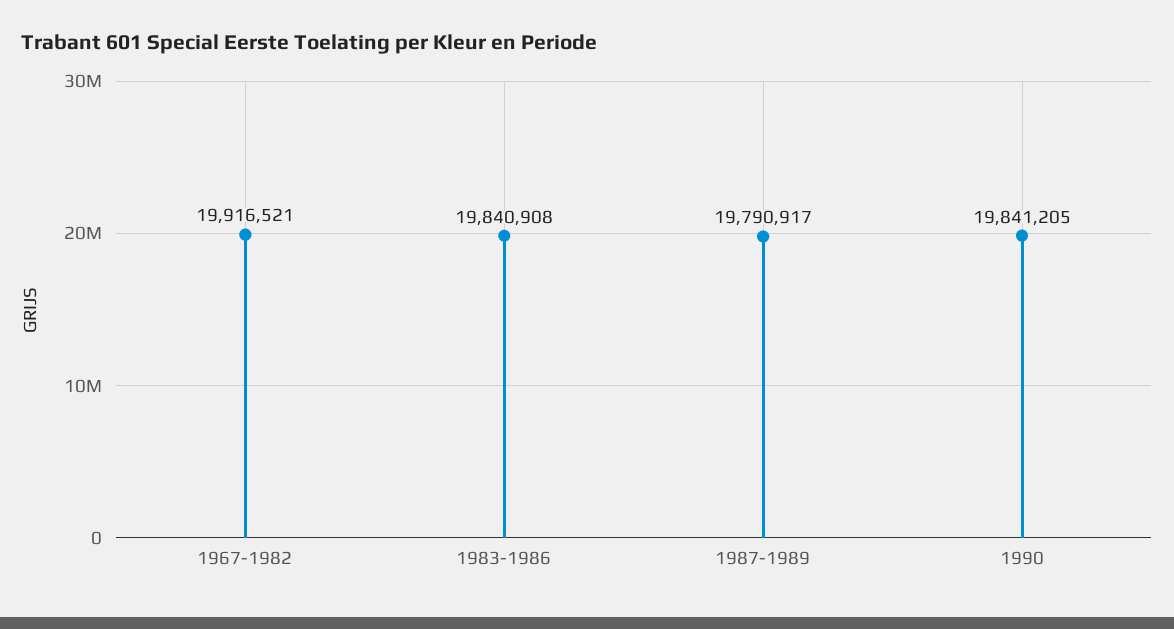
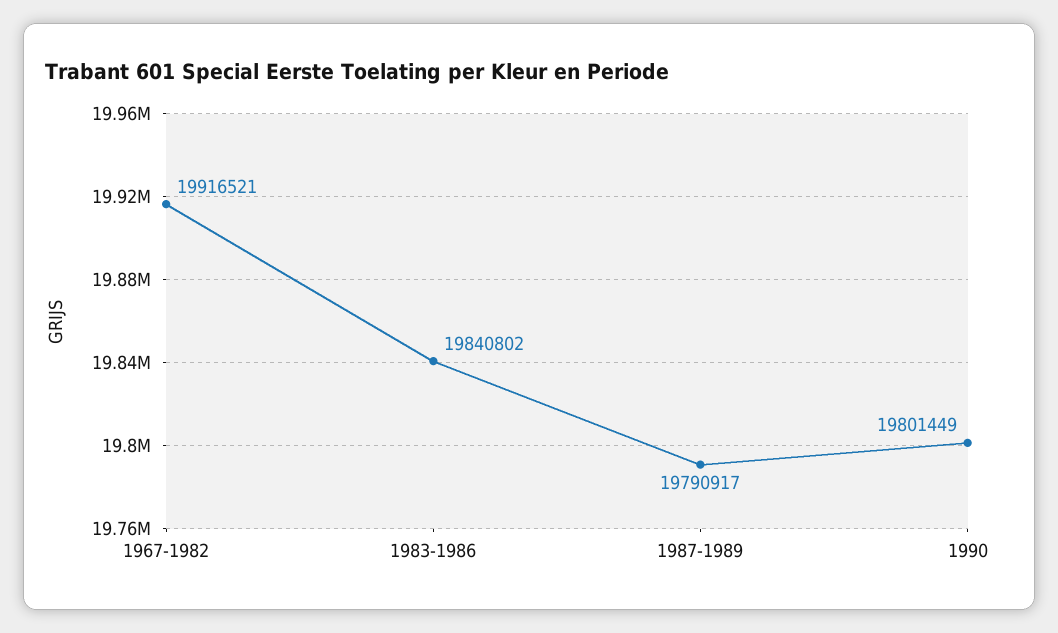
1983-1986: 19840908 -> 19840802
1990: 19841205 -> 19801449

